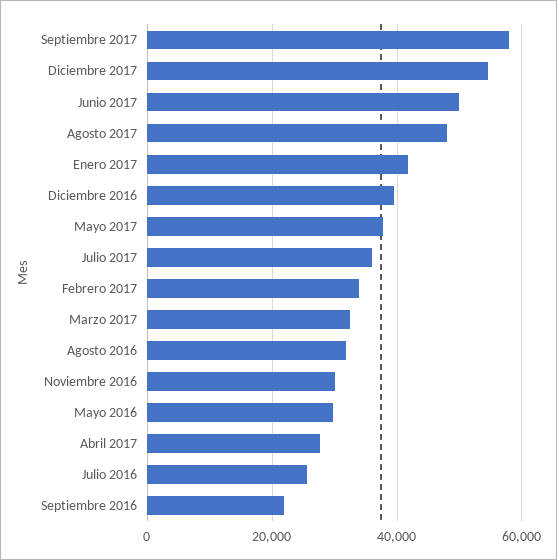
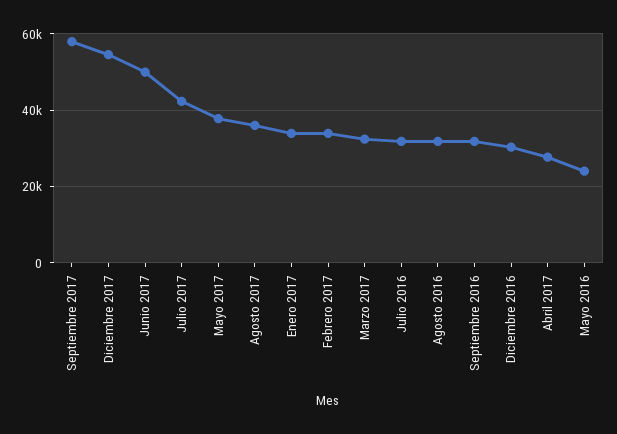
Agosto 2017: 48000 -> 36000
Enero 2017: 42000 -> 34000
Diciembre 2016: 40000 -> 30000
Julio 2017: 36000 -> 42000
Noviembre 2016: 30000 -> none
Mayo 2016: 30000 -> 24000
Julio 2016: 26000 -> 32000
Septiembre 2016: 22000 -> 32000

